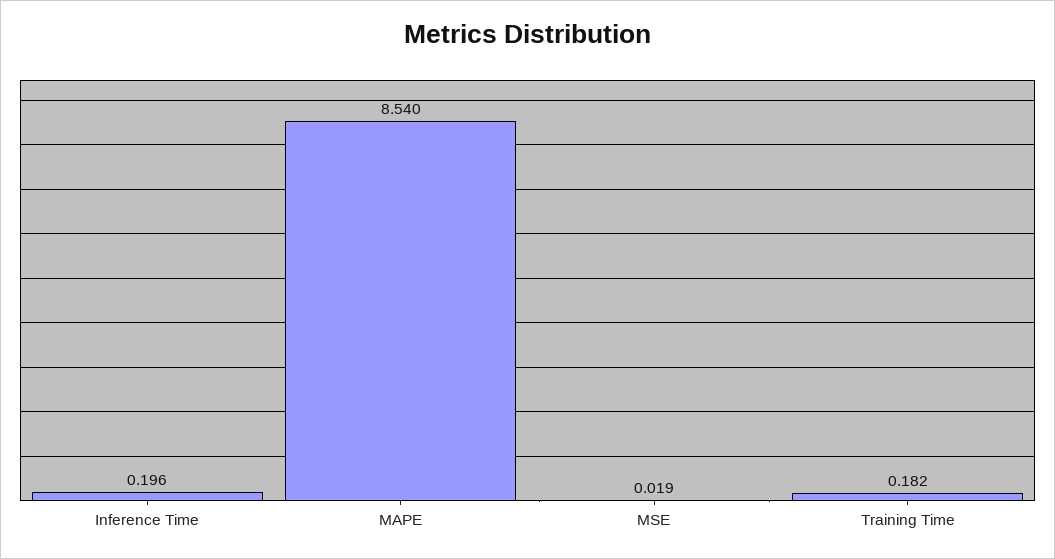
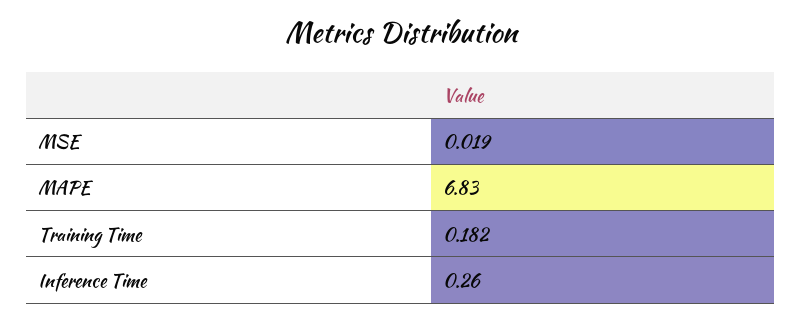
Inference Time: 0.196 -> 0.26
MAPE: 8.54 -> 6.83

